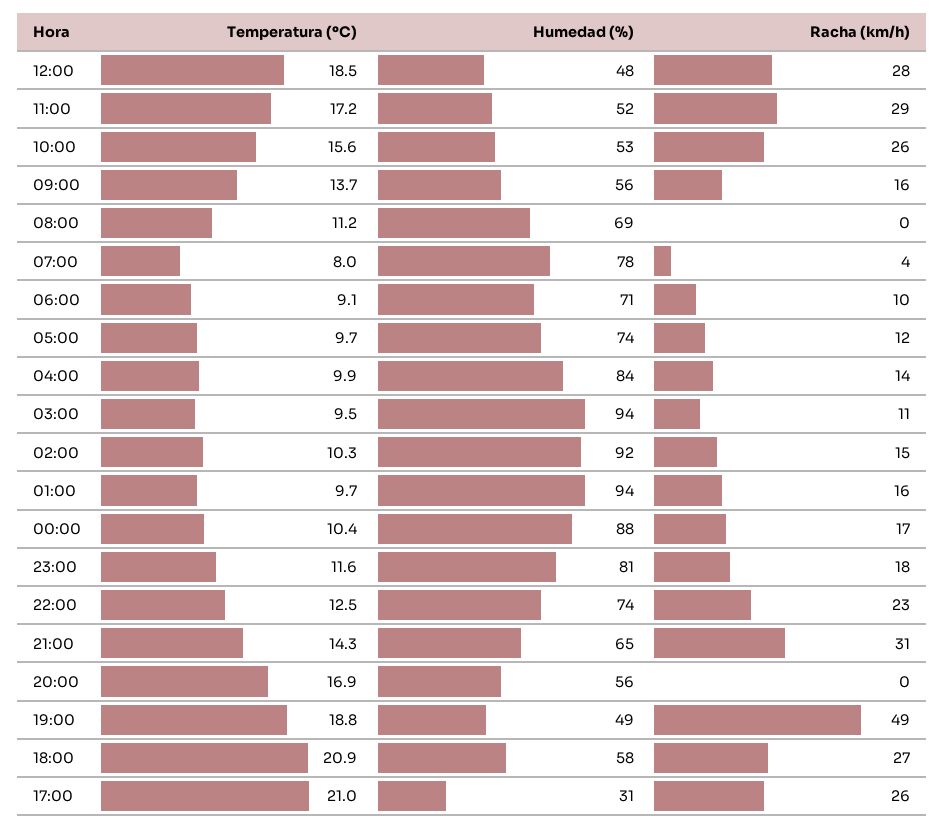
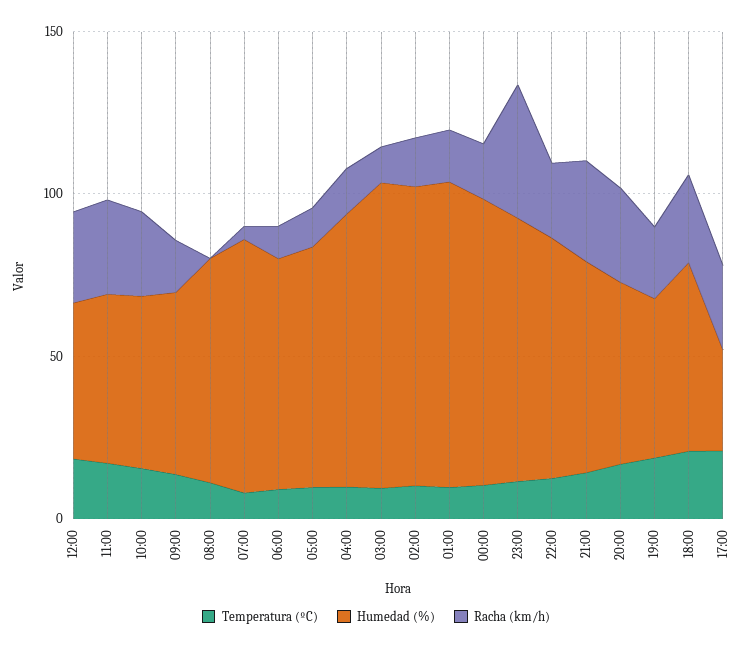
Racha (km/h), 23:00: 18 -> 40
Racha (km/h), 20:00: 0 -> 30
Racha (km/h), 19:00: 49 -> 20

